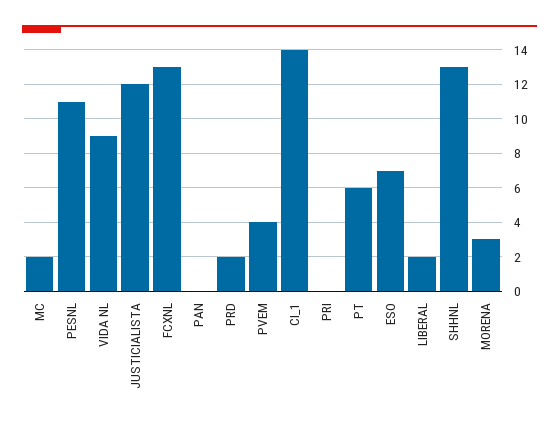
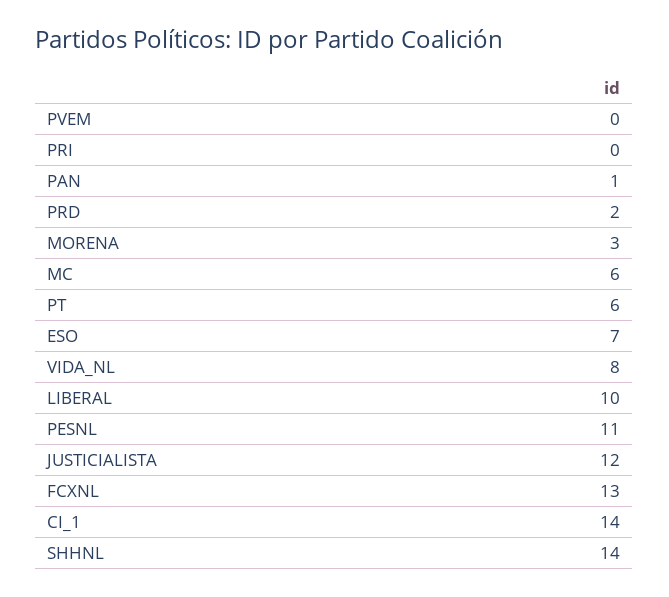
MC: 2 -> 6
VIDA NL: 9 -> 8
PAN: 0 -> 1
PVEM: 4 -> 0
LIBERAL: 2 -> 10
SHHNL: 13 -> 14

